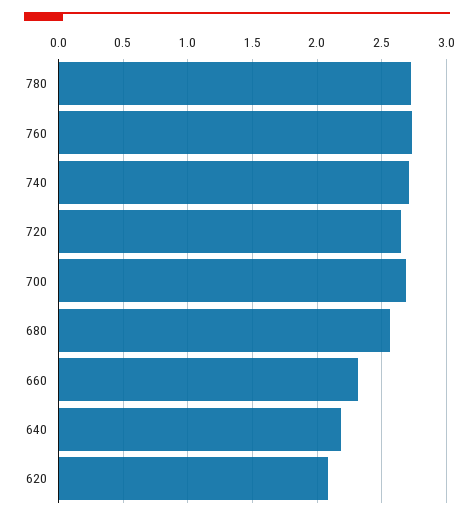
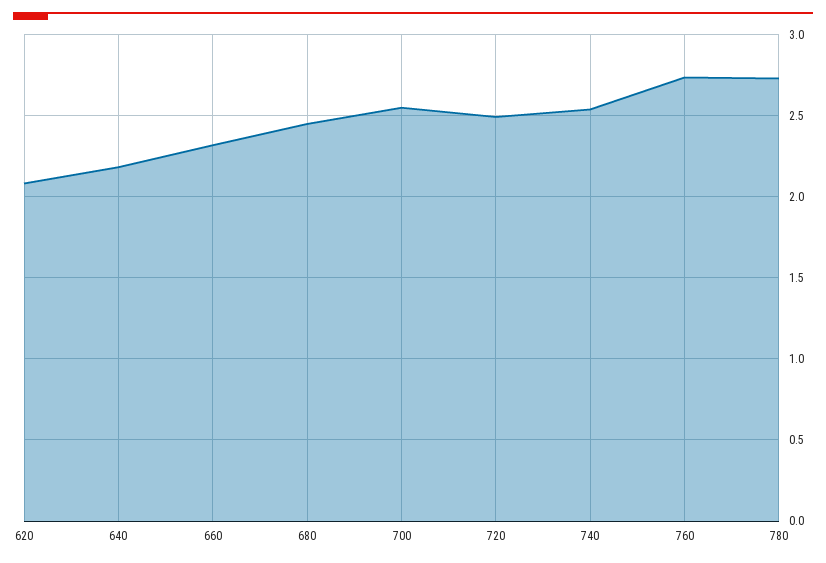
740: 2.7 -> 2.55
720: 2.65 -> 2.5
700: 2.7 -> 2.55
680: 2.55 -> 2.45

